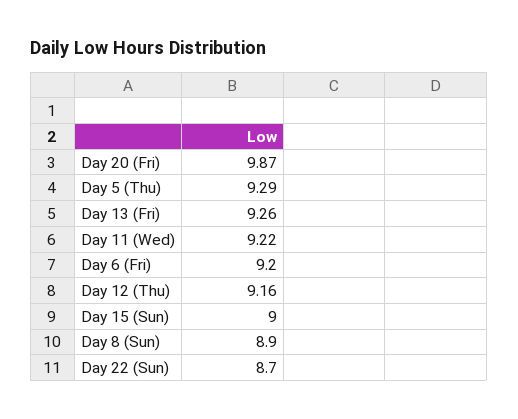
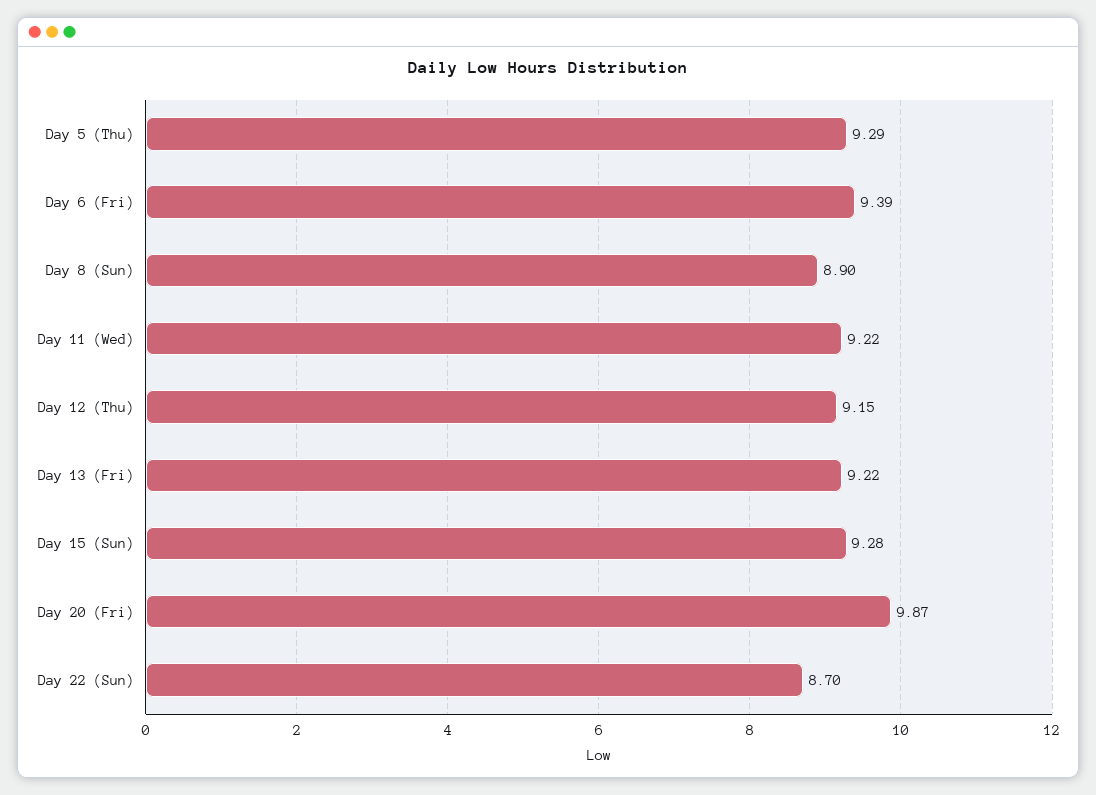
Day 13 (Fri): 9.26 -> 9.22
Day 6 (Fri): 9.2 -> 9.39
Day 12 (Thu): 9.16 -> 9.15
Day 15 (Sun): 9 -> 9.28

